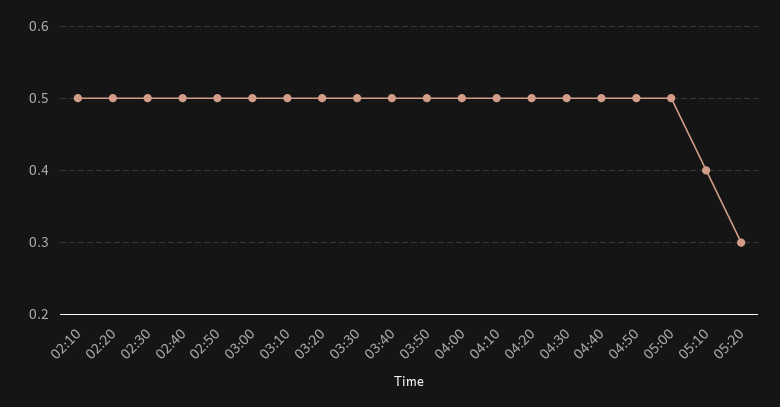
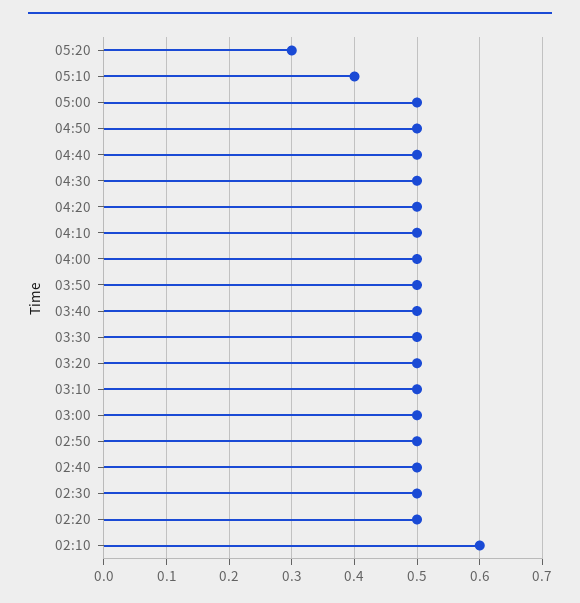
02:10: 0.5 -> 0.6

